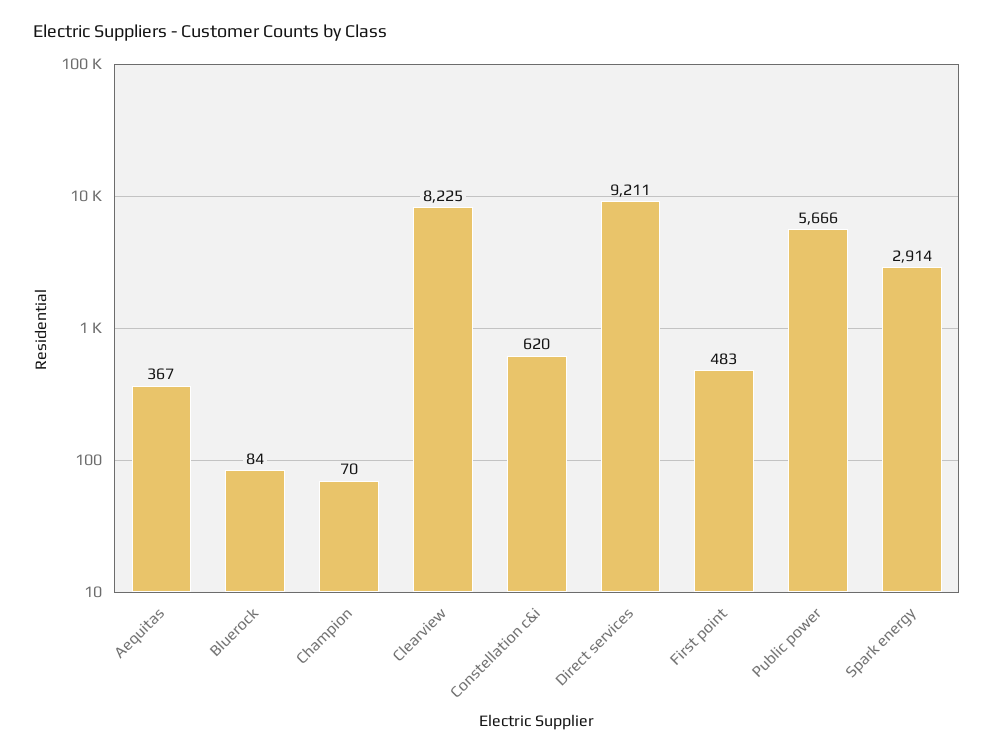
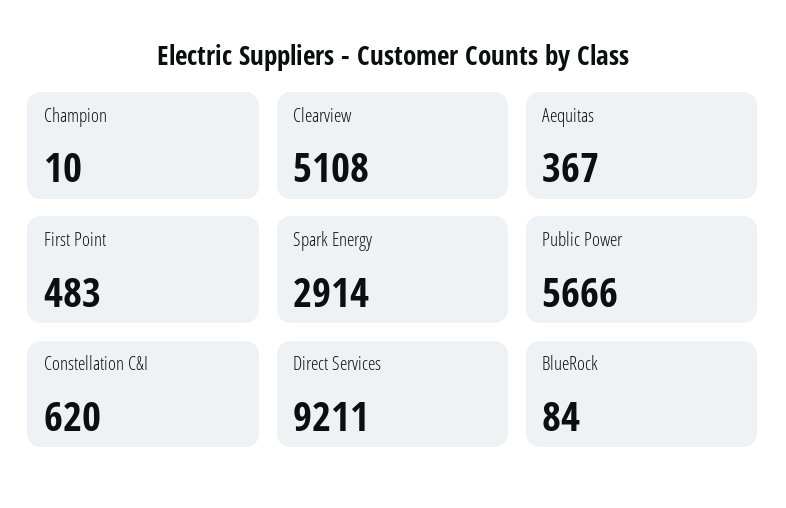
Champion: 70 -> 10
Clearview: 8225 -> 5108

